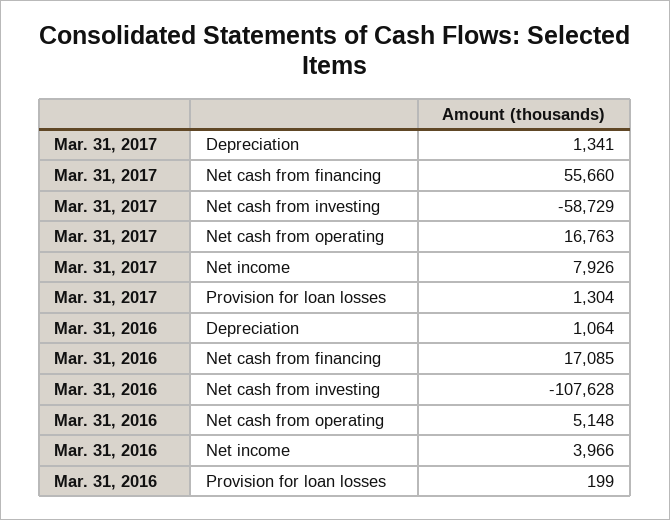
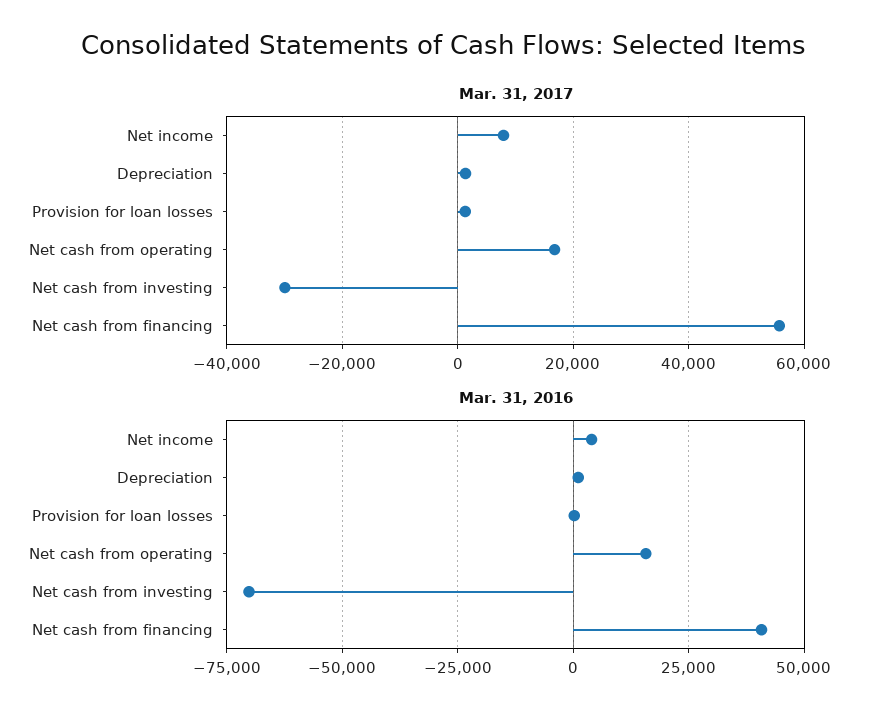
Mar. 31, 2017, Net cash from investing: -58729 -> -30000
Mar. 31, 2016, Net cash from financing: 17085 -> 40000
Mar. 31, 2016, Net cash from investing: -107628 -> -70000
Mar. 31, 2016, Net cash from operating: 5148 -> 15000

